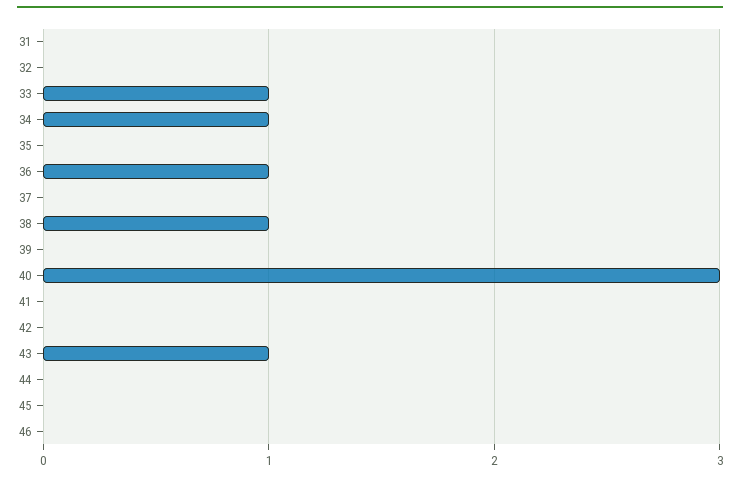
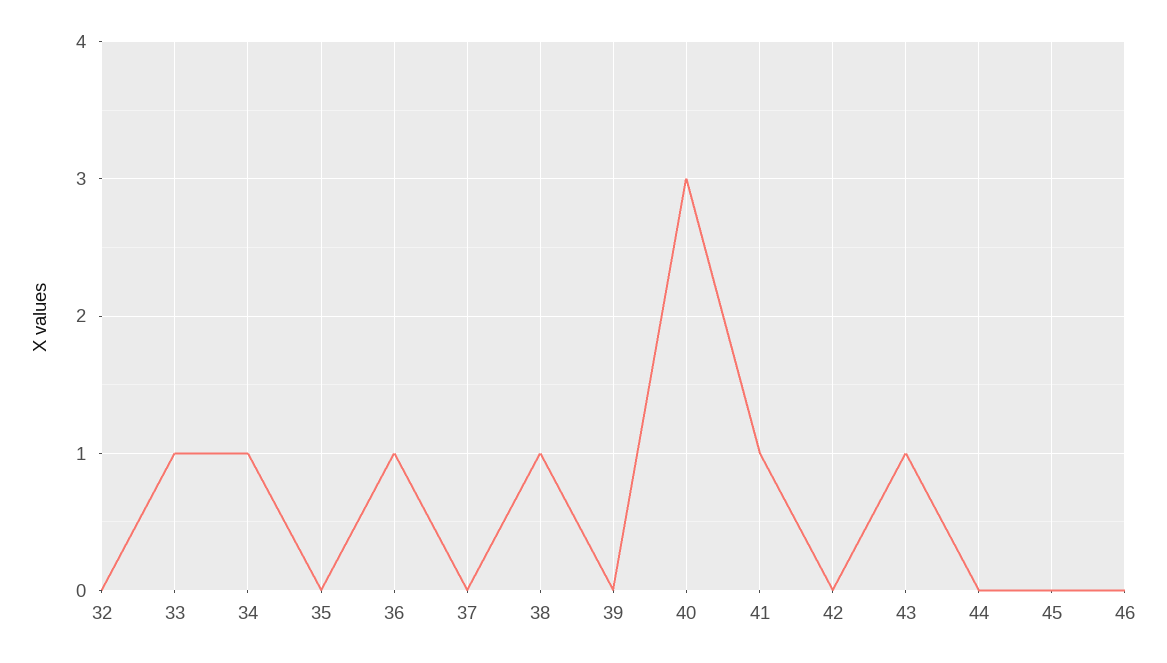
31: 0 -> none
41: 0 -> 1

